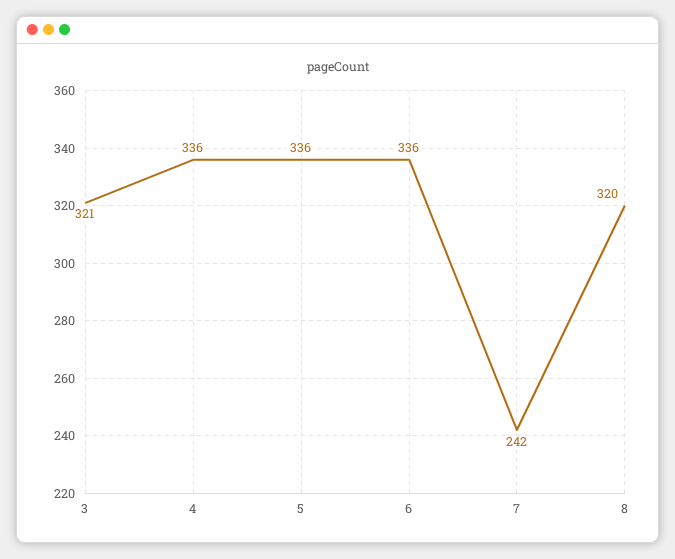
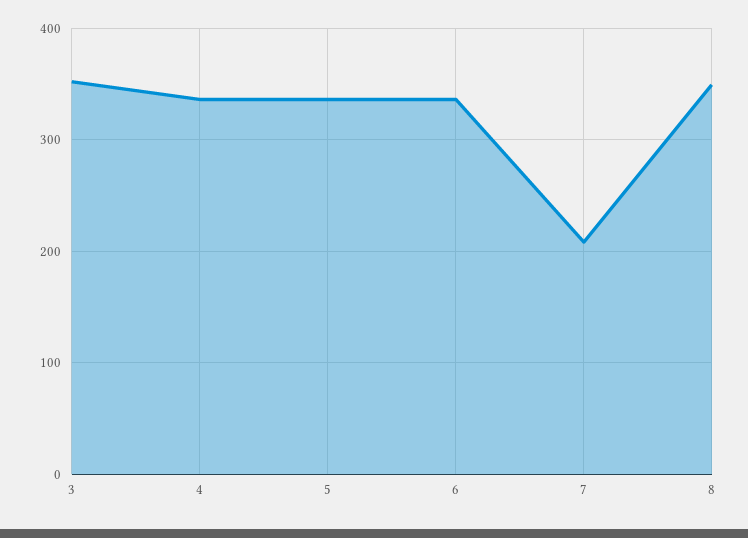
3: 321 -> 350
7: 242 -> 210
8: 320 -> 350

